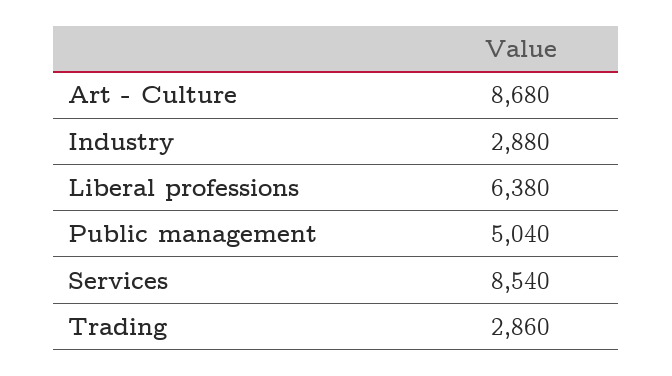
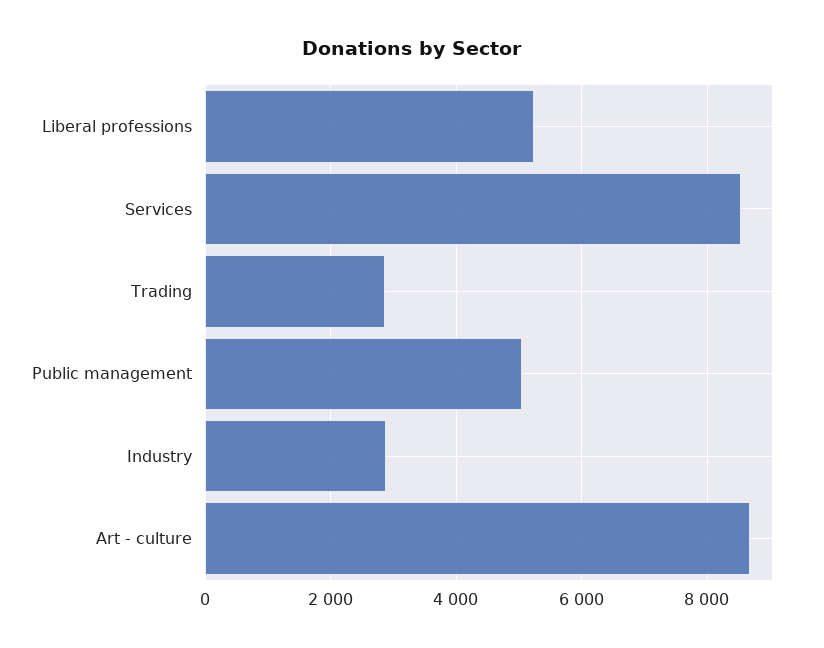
Liberal professions: 6380 -> 5200

